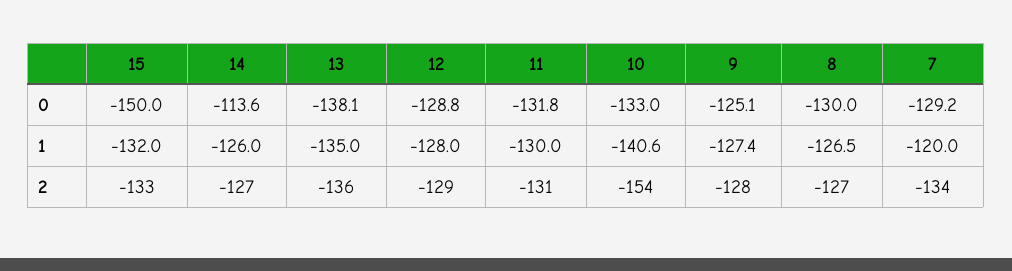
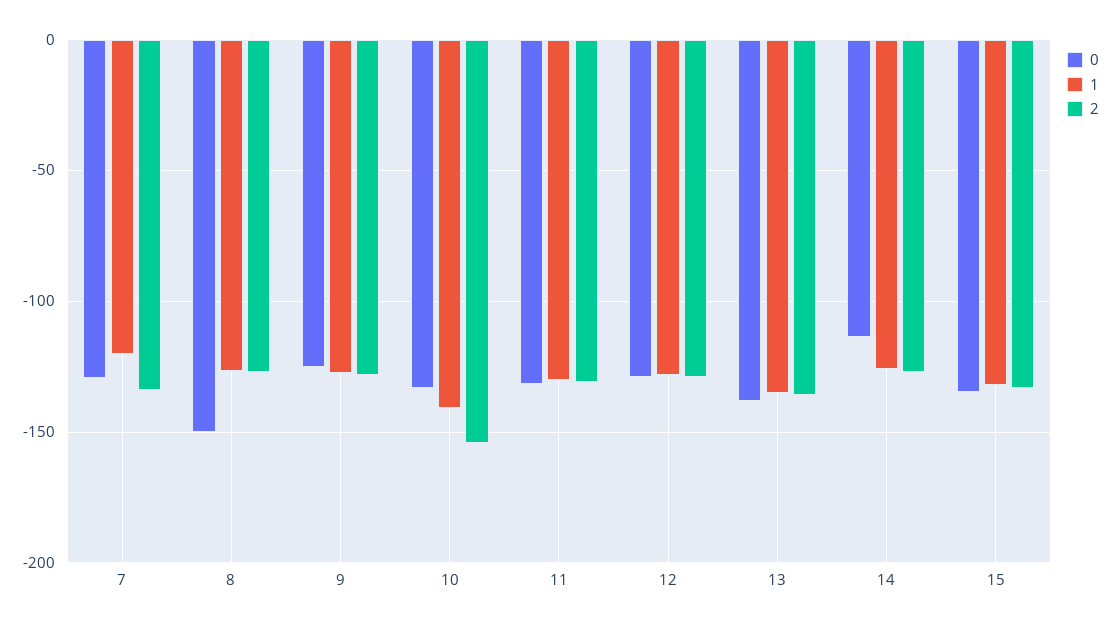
0, 15: -150 -> -135
0, 8: -130 -> -150

